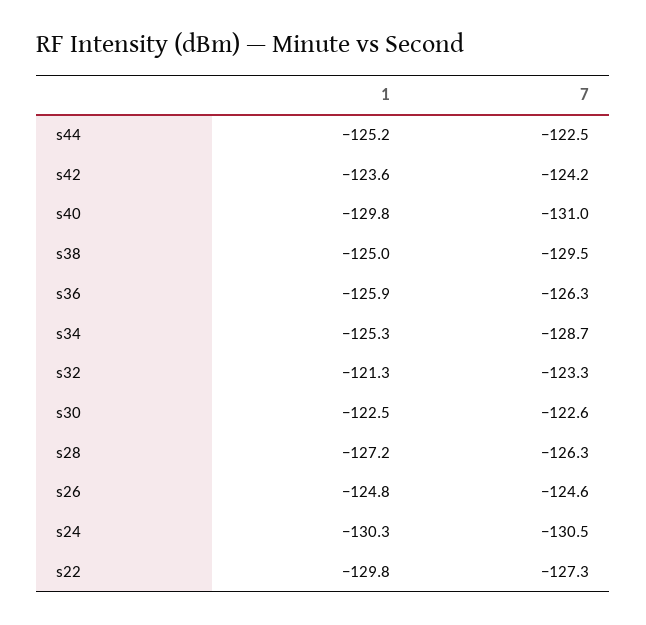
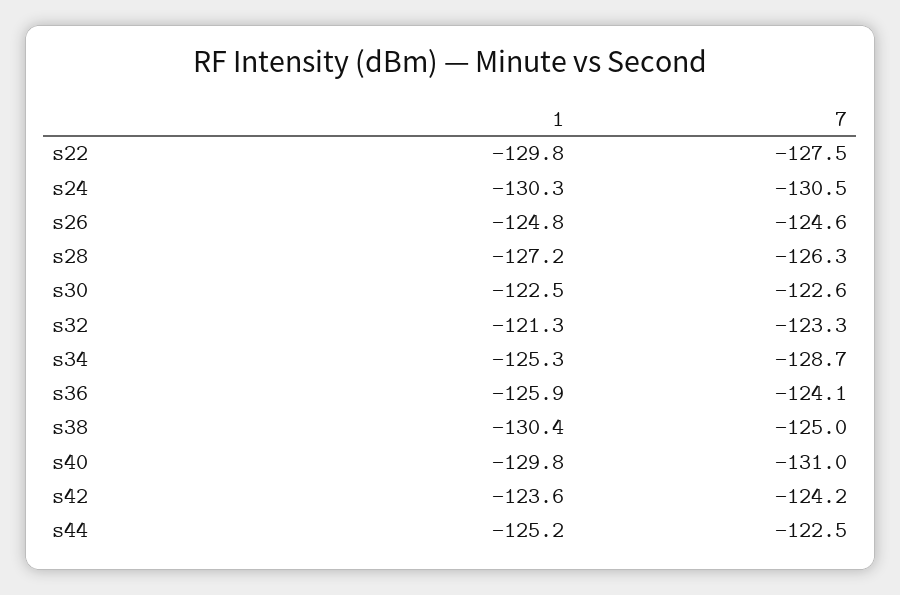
1, s38: -125 -> -130.4
7, s38: -129.5 -> -125
7, s36: -126.3 -> -124.1
7, s22: -127.3 -> -127.5

